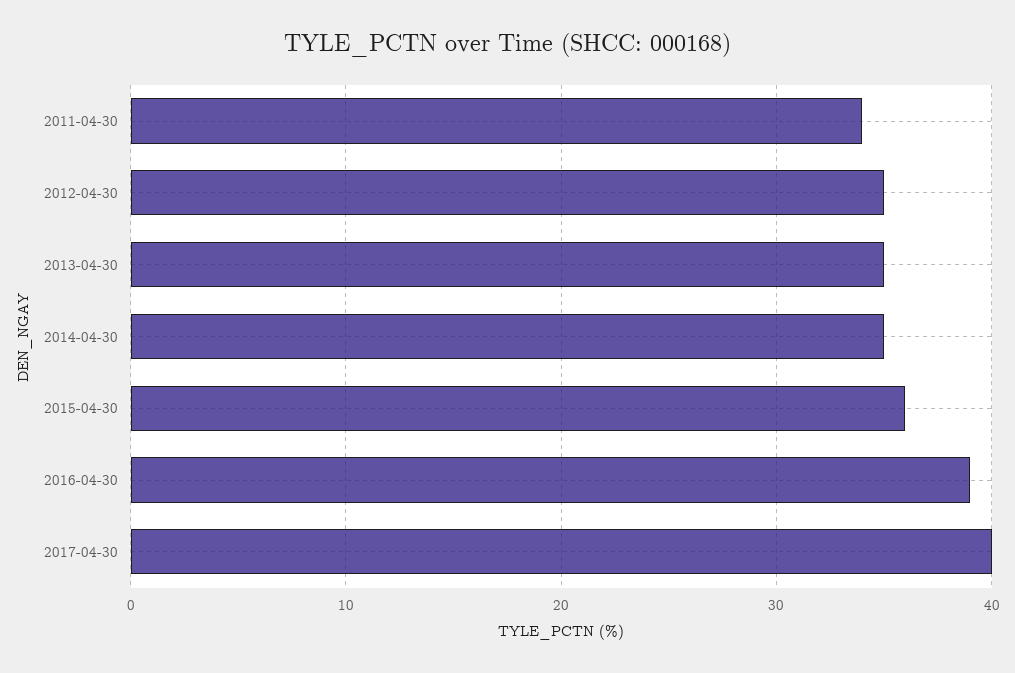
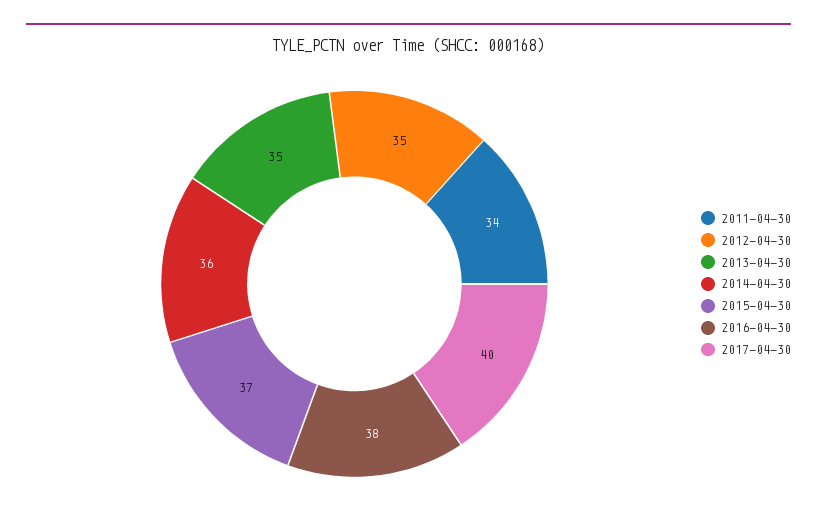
2014-04-30: 35 -> 36
2015-04-30: 36 -> 37
2016-04-30: 39 -> 38

